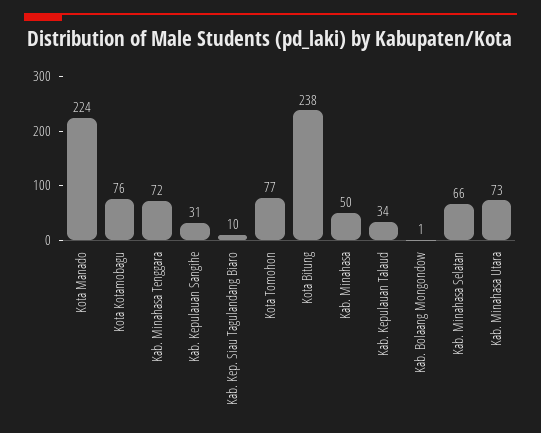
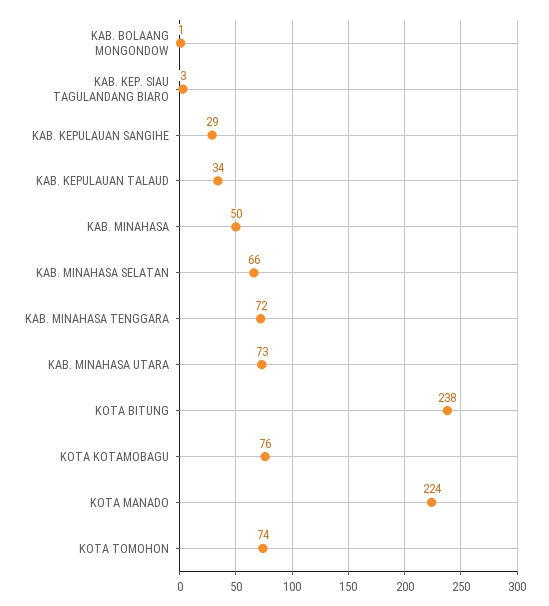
Kab. Kepulauan Sangihe: 31 -> 29
Kab. Kep. Siau Tagulandang Biaro: 10 -> 3
Kota Tomohon: 77 -> 74

